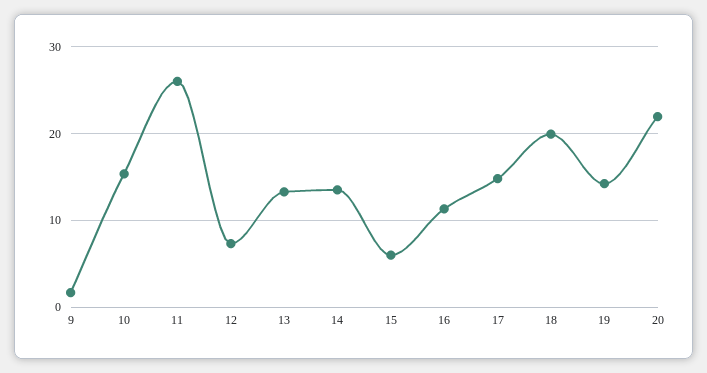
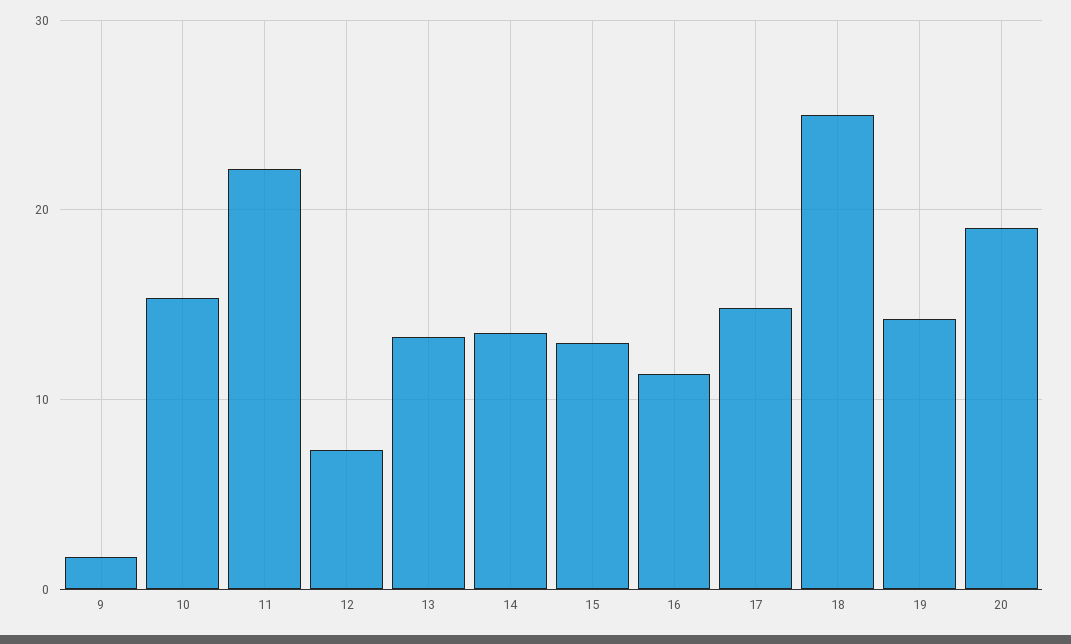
11: 26 -> 22
15: 6 -> 13
18: 20 -> 25
20: 22 -> 19

